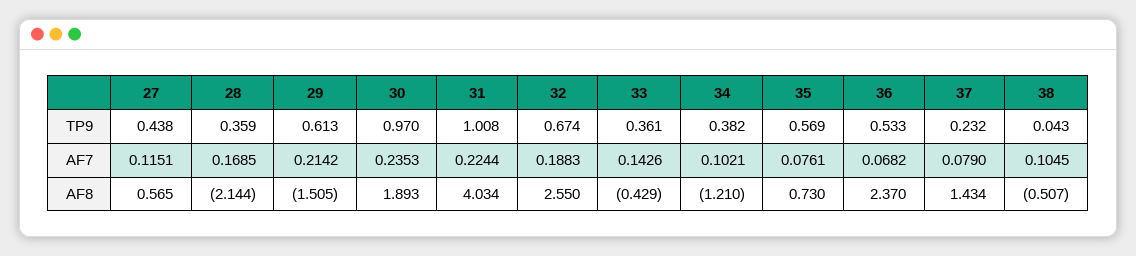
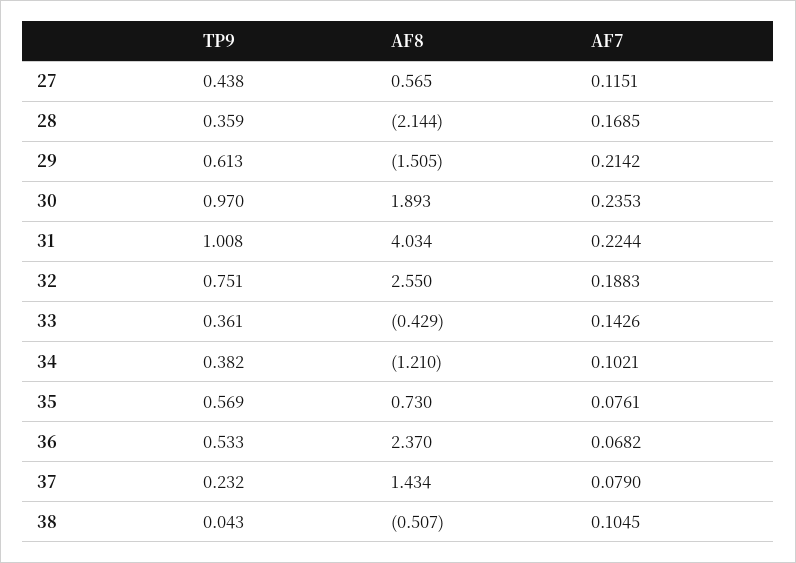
32, TP9: 0.674 -> 0.751

